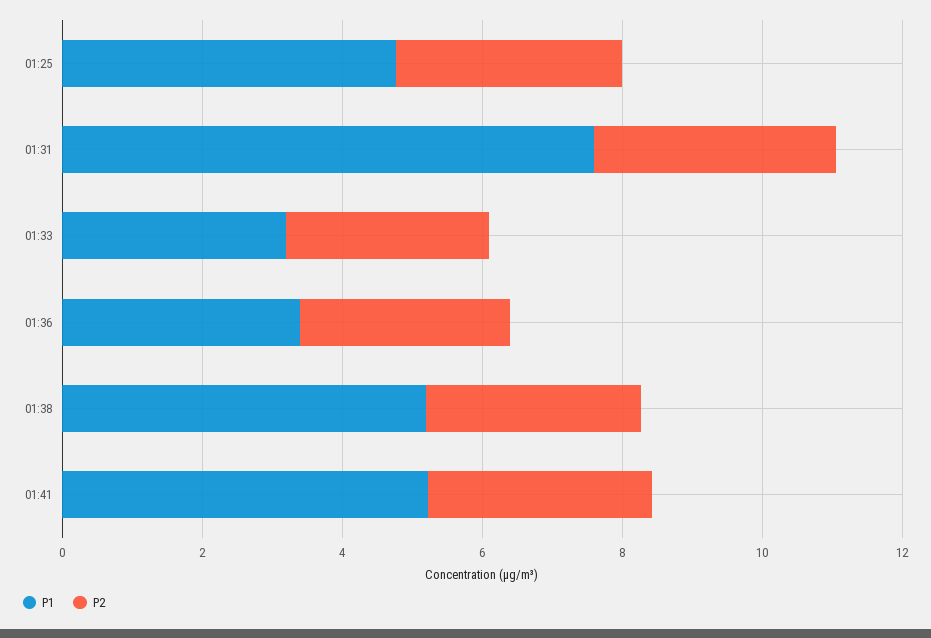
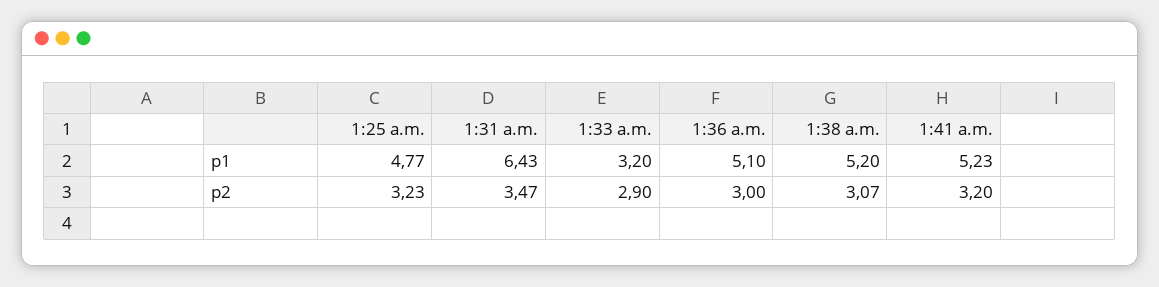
P1, 01:31: 7.5 -> 6.43
P1, 01:36: 3.5 -> 5.1

